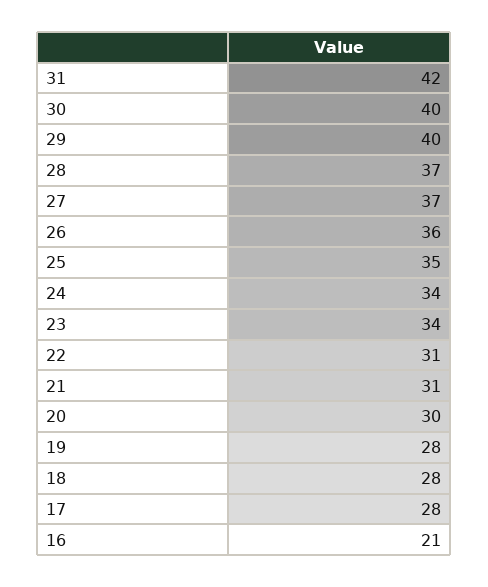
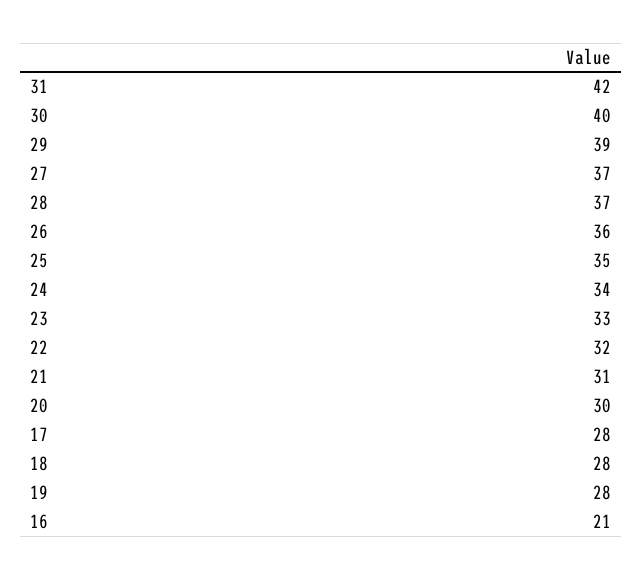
29: 40 -> 39
23: 34 -> 33
22: 31 -> 32

